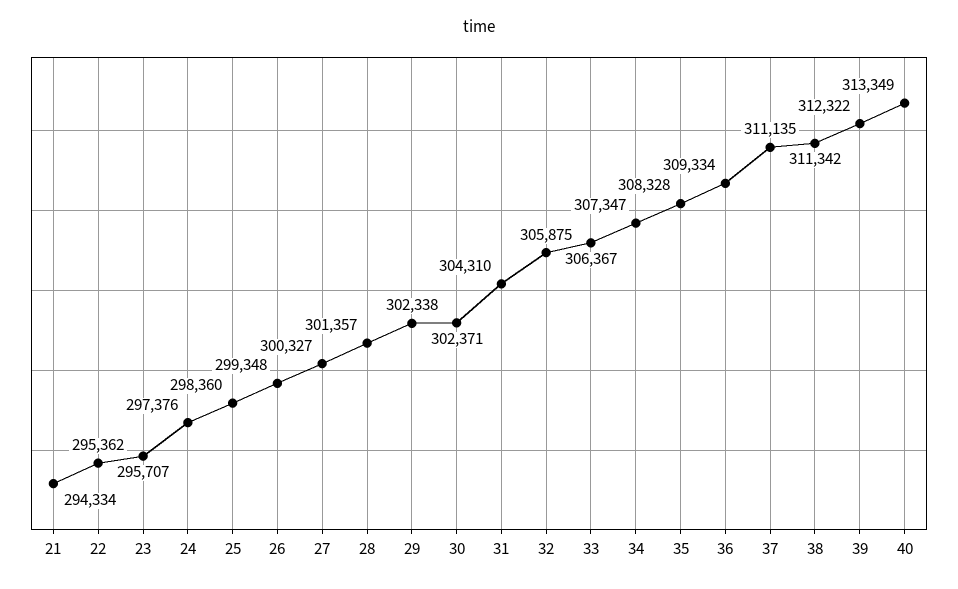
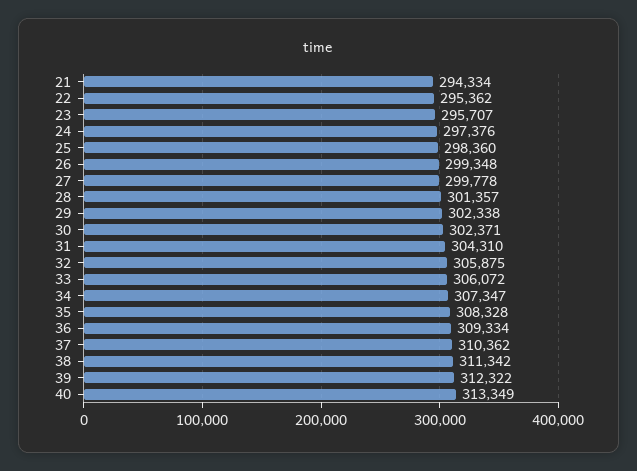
27: 300327 -> 299778
33: 306367 -> 306072
37: 311135 -> 310362

